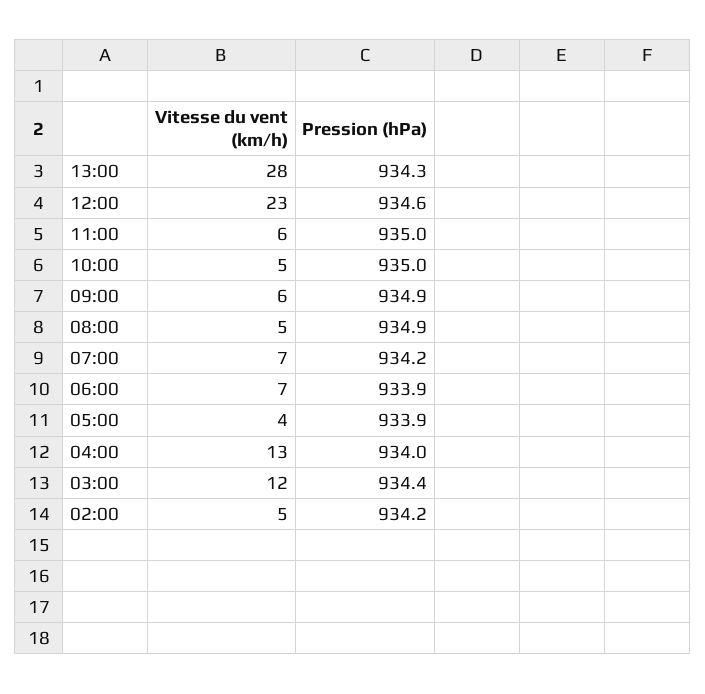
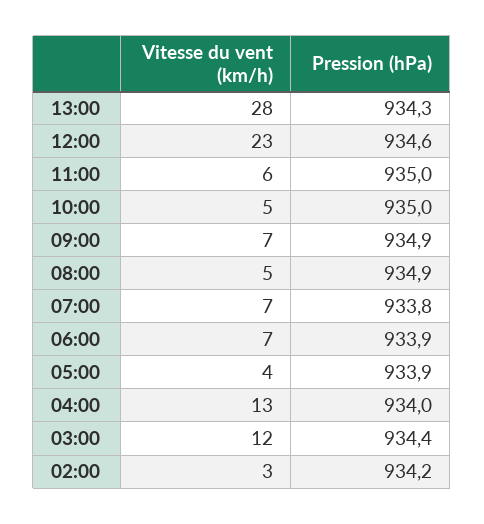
Vitesse du vent (km/h), 09:00: 6 -> 7
Pression (hPa), 07:00: 934.2 -> 933.8
Vitesse du vent (km/h), 02:00: 5 -> 3

